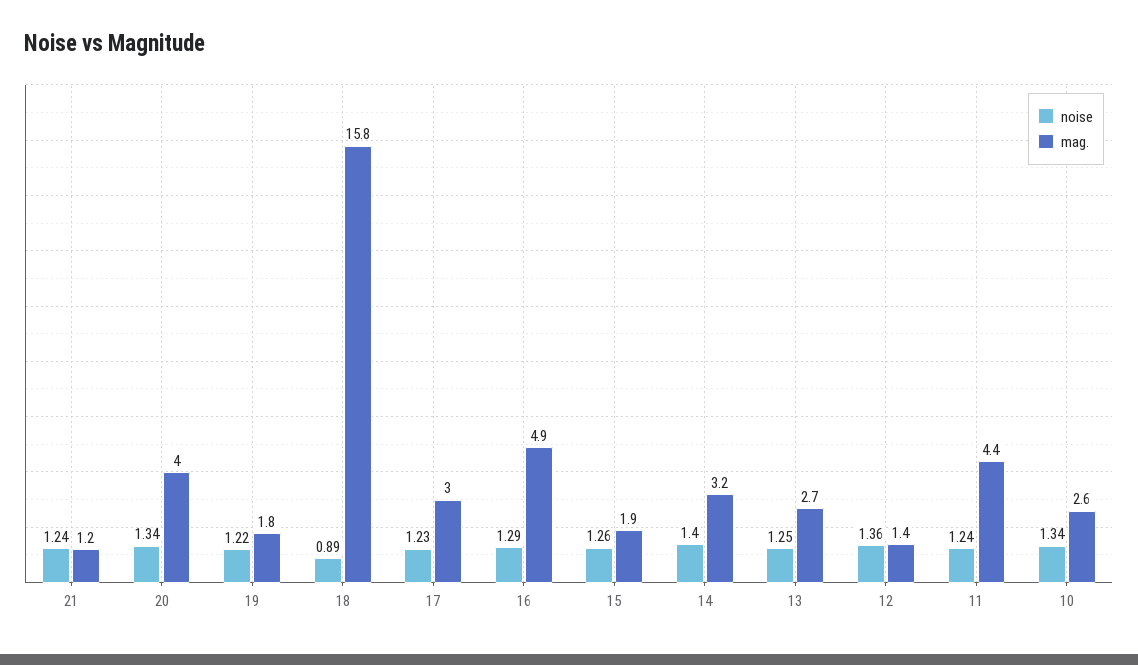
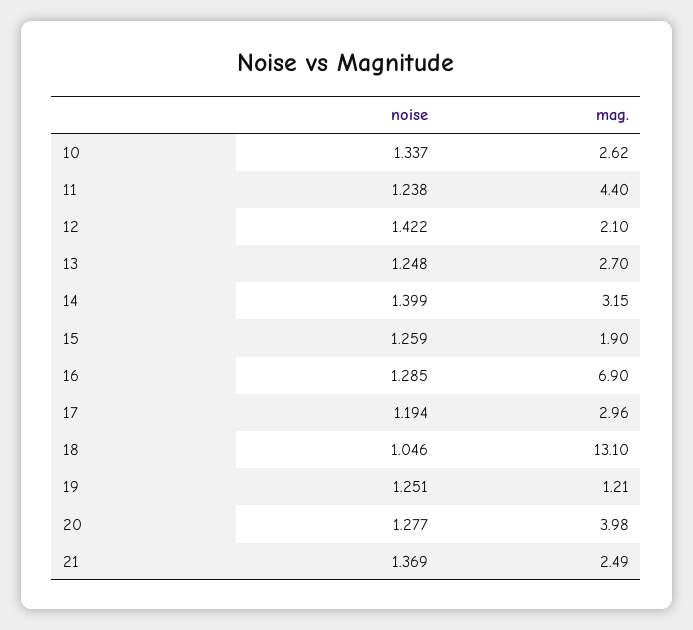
noise, 21: 1.24 -> 1.369
mag., 21: 1.2 -> 2.49
noise, 20: 1.34 -> 1.277
noise, 19: 1.22 -> 1.251
mag., 19: 1.8 -> 1.21
noise, 18: 0.89 -> 1.046
mag., 18: 15.8 -> 13.1
noise, 17: 1.23 -> 1.194
mag., 16: 4.9 -> 6.9
noise, 12: 1.36 -> 1.422
mag., 12: 1.4 -> 2.1

